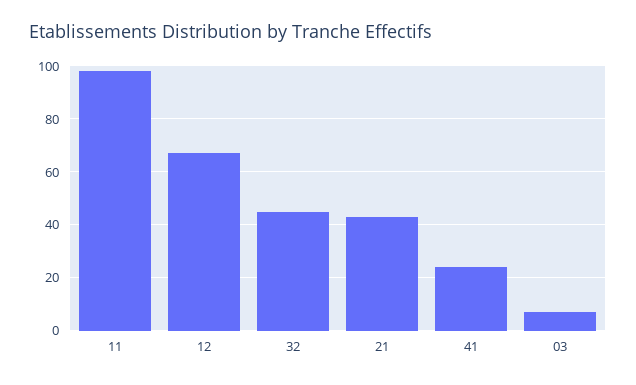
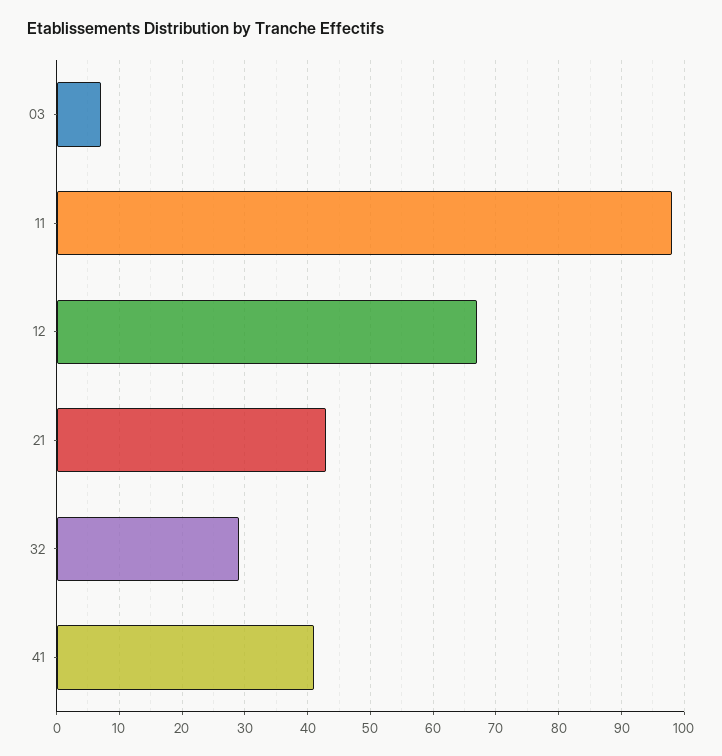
32: 45 -> 29
41: 25 -> 41

